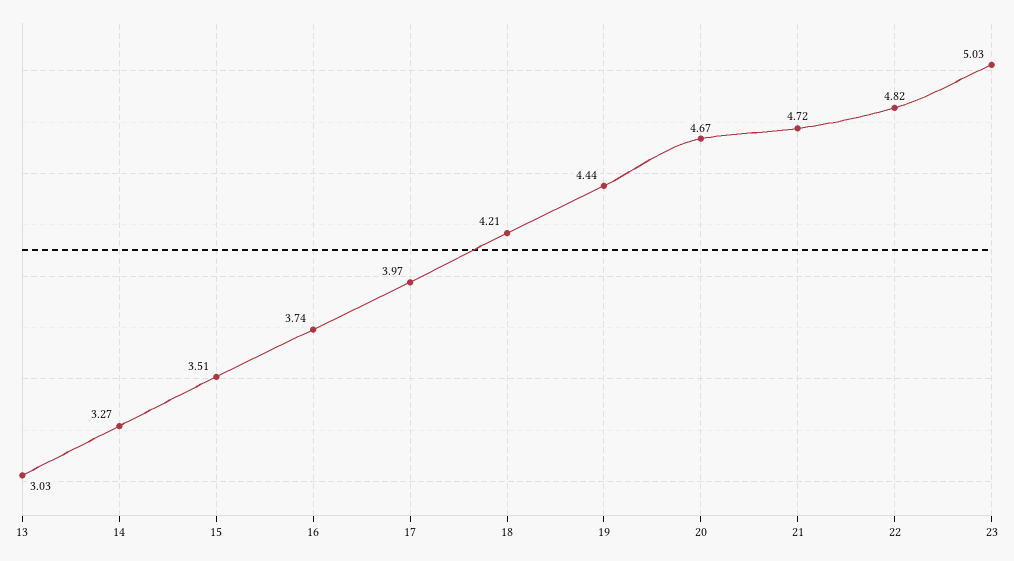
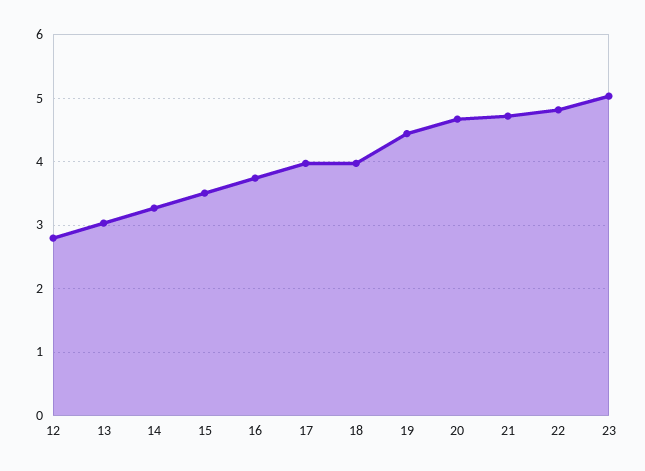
18: 4.21 -> 4
12: none -> 2.8

